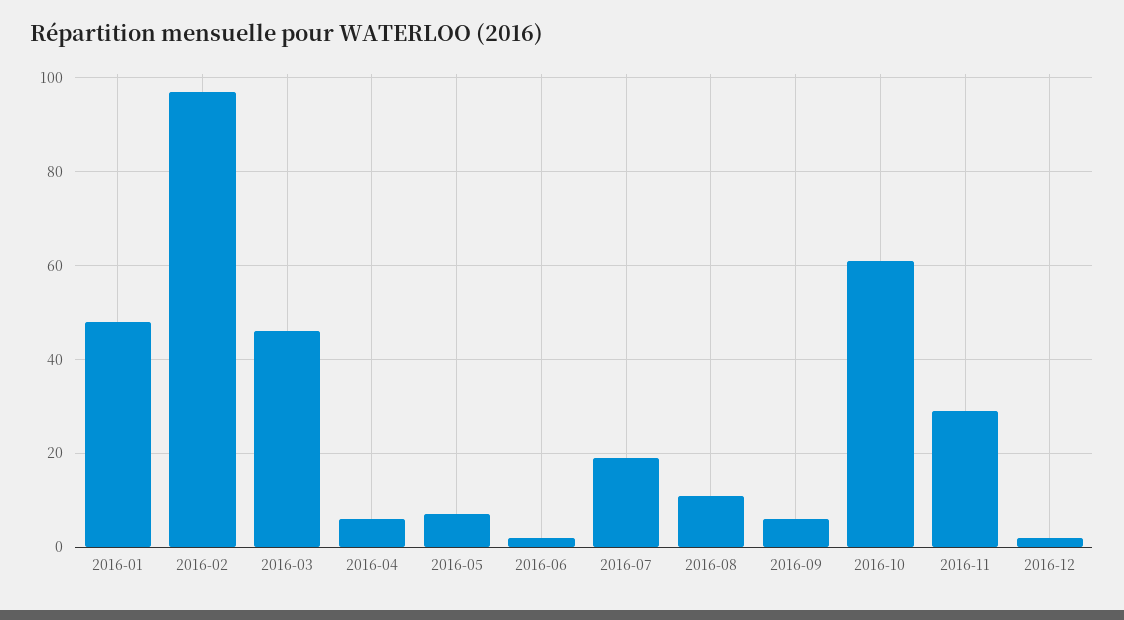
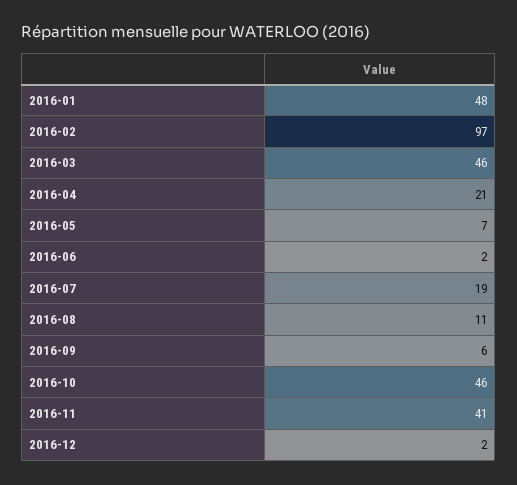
2016-04: 5 -> 21
2016-10: 60 -> 46
2016-11: 30 -> 41

